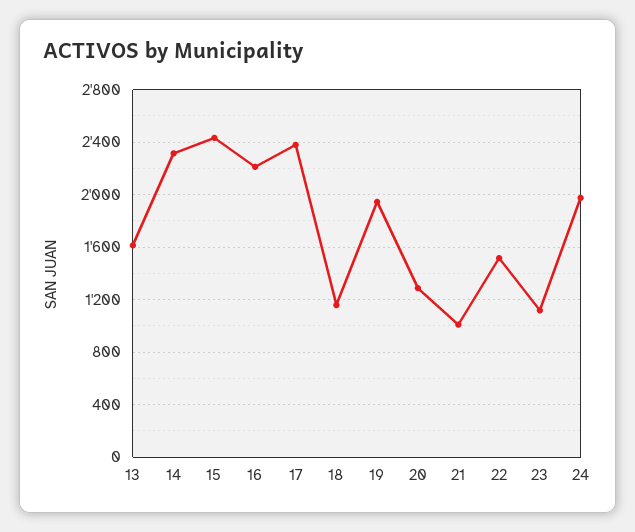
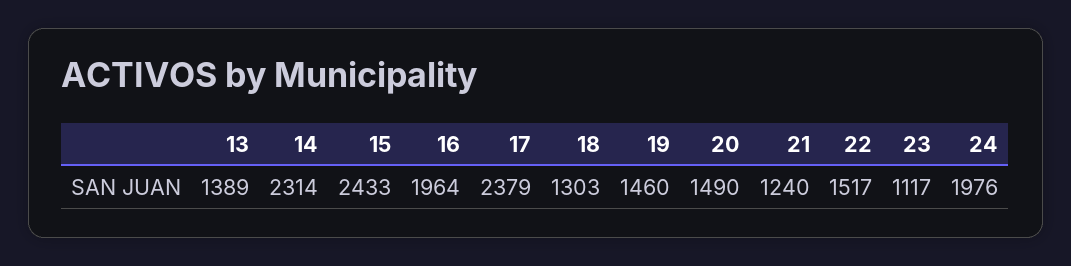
13: 1600 -> 1389
16: 2200 -> 1964
18: 1150 -> 1303
19: 1950 -> 1460
20: 1300 -> 1490
21: 1000 -> 1240

